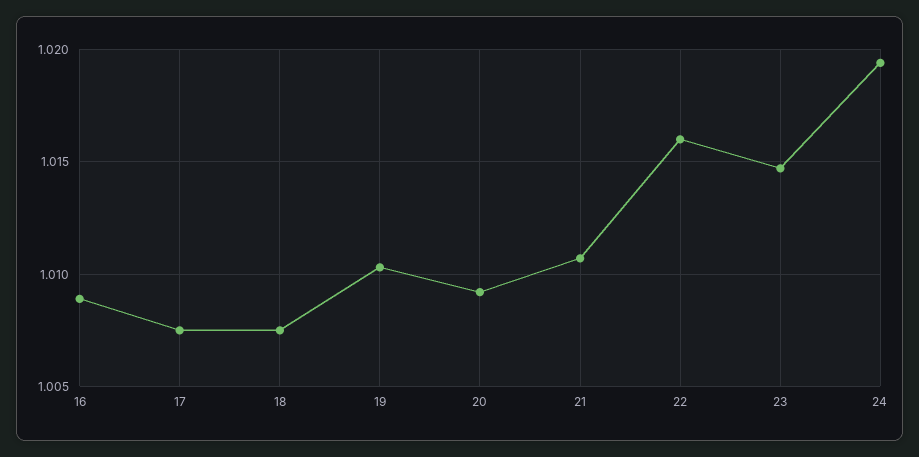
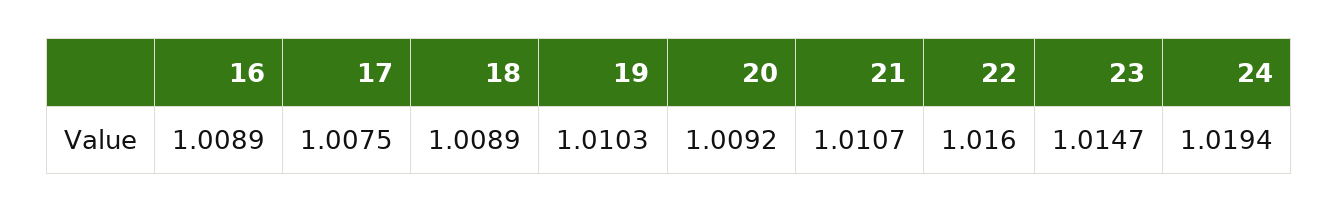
18: 1.0075 -> 1.0089

